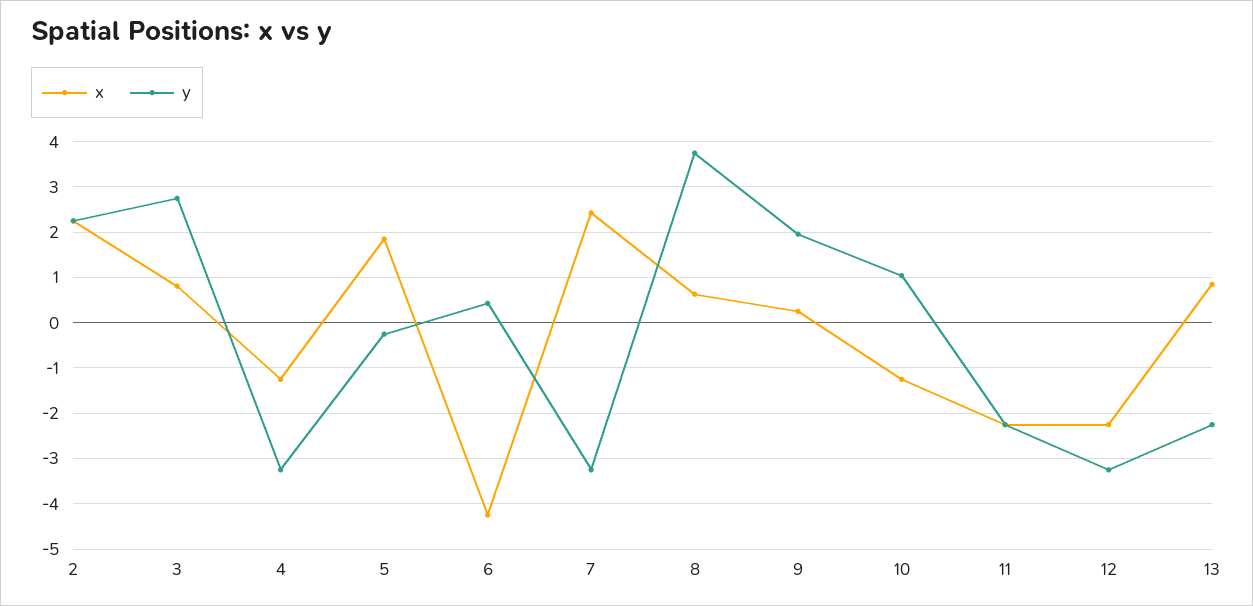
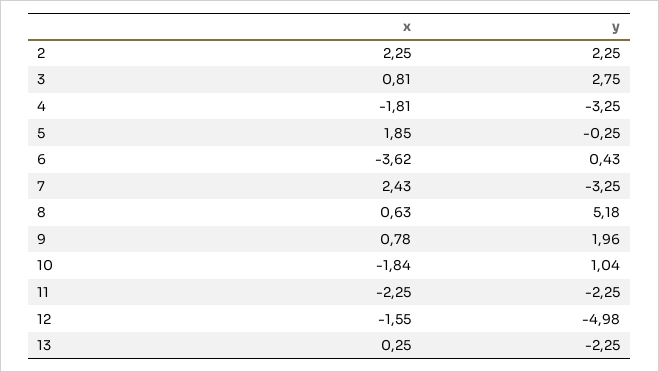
x, 4: -1.2 -> -1.81
x, 6: -4.2 -> -3.62
y, 8: 3.8 -> 5.18
x, 9: 0.2 -> 0.78
x, 10: -1.2 -> -1.84
x, 12: -2.2 -> -1.55
y, 12: -3.2 -> -4.98
x, 13: 0.8 -> 0.25

